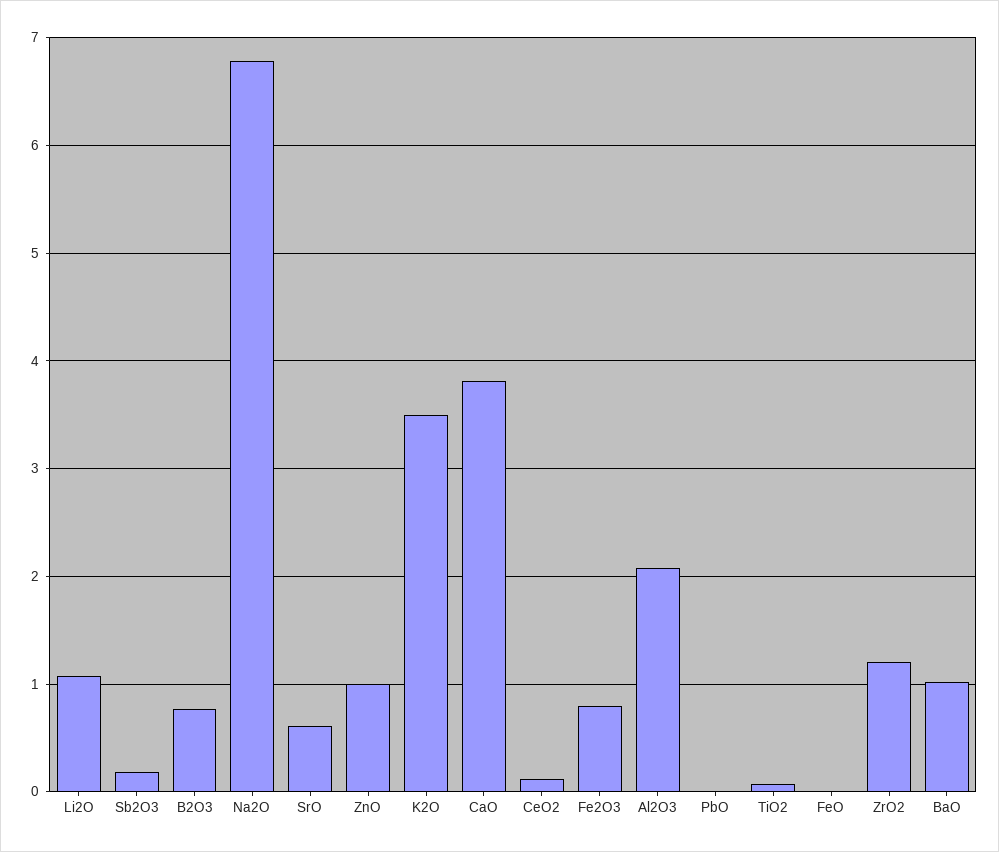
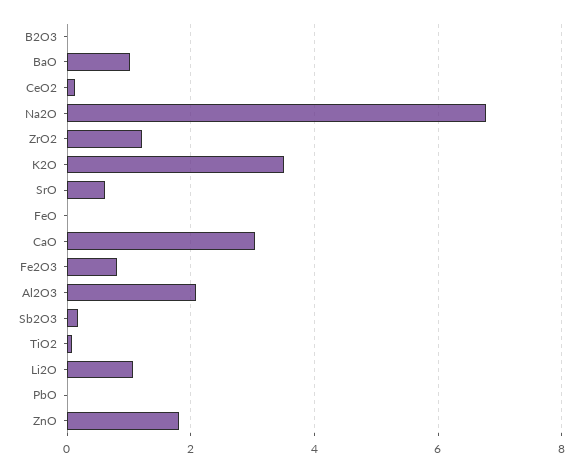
B2O3: 0.8 -> 0
ZnO: 1 -> 1.8
CaO: 3.8 -> 3

